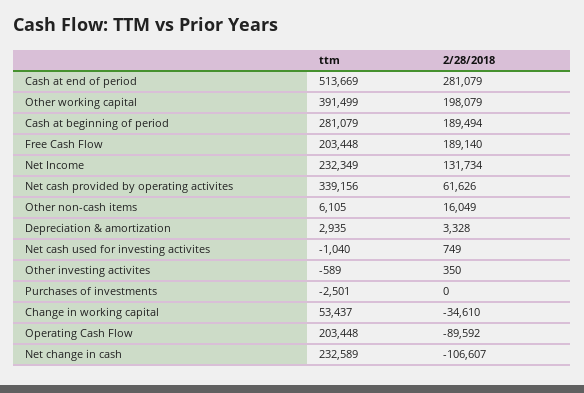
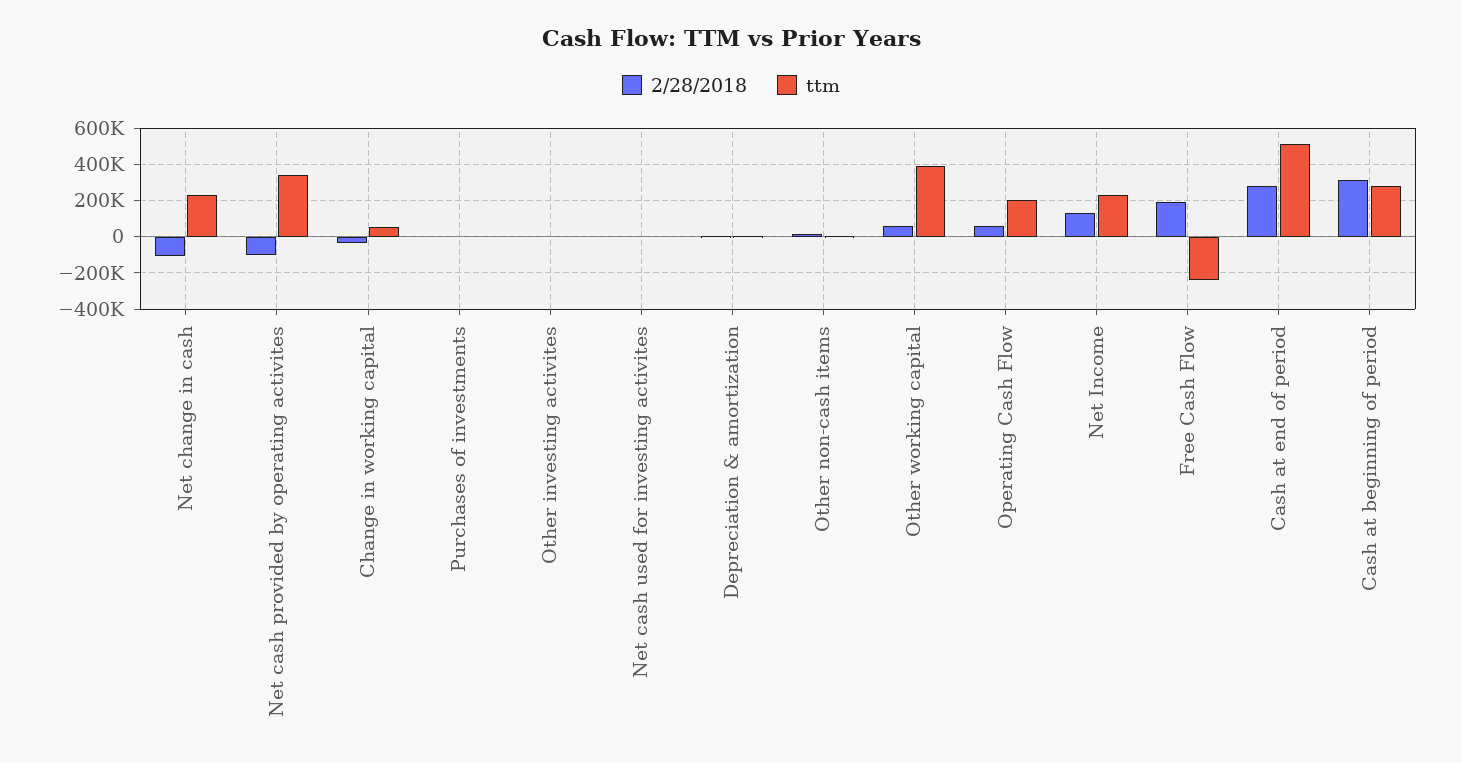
2/28/2018, Other working capital: 198079 -> 50000
2/28/2018, Cash at beginning of period: 189494 -> 300000
ttm, Free Cash Flow: 203448 -> -250000
2/28/2018, Net cash provided by operating activites: 61626 -> -100000
2/28/2018, Operating Cash Flow: -89592 -> 50000

